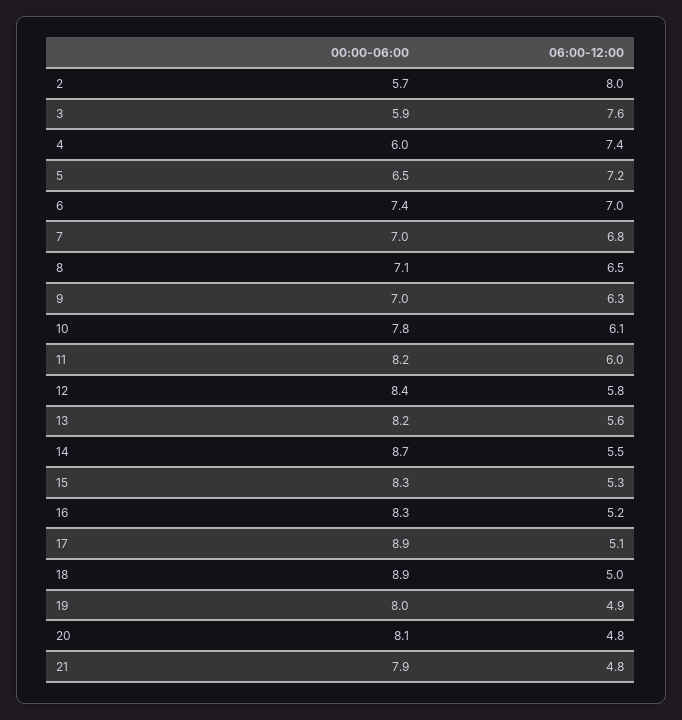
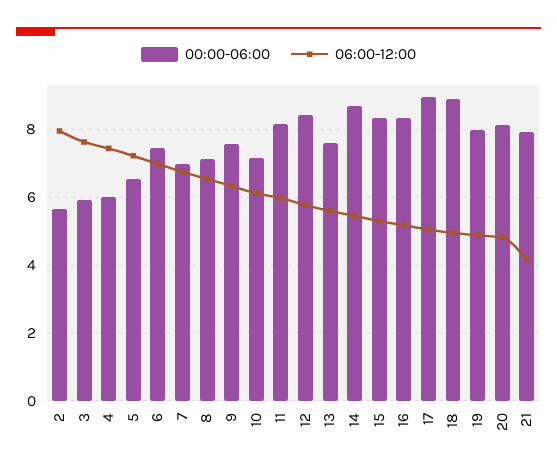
00:00-06:00, 9: 7 -> 7.6
00:00-06:00, 10: 7.8 -> 7.2
00:00-06:00, 13: 8.2 -> 7.6
06:00-12:00, 21: 4.8 -> 4.2

